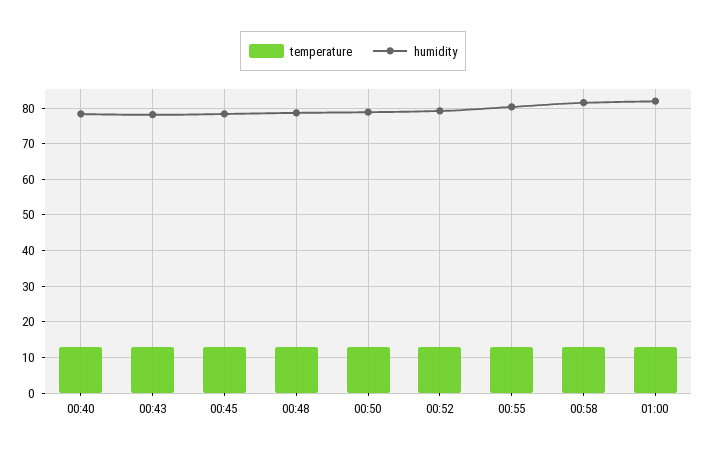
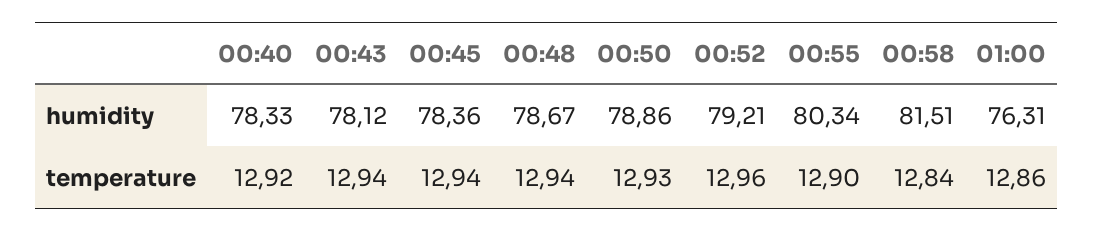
humidity, 01:00: 82 -> 76.31

